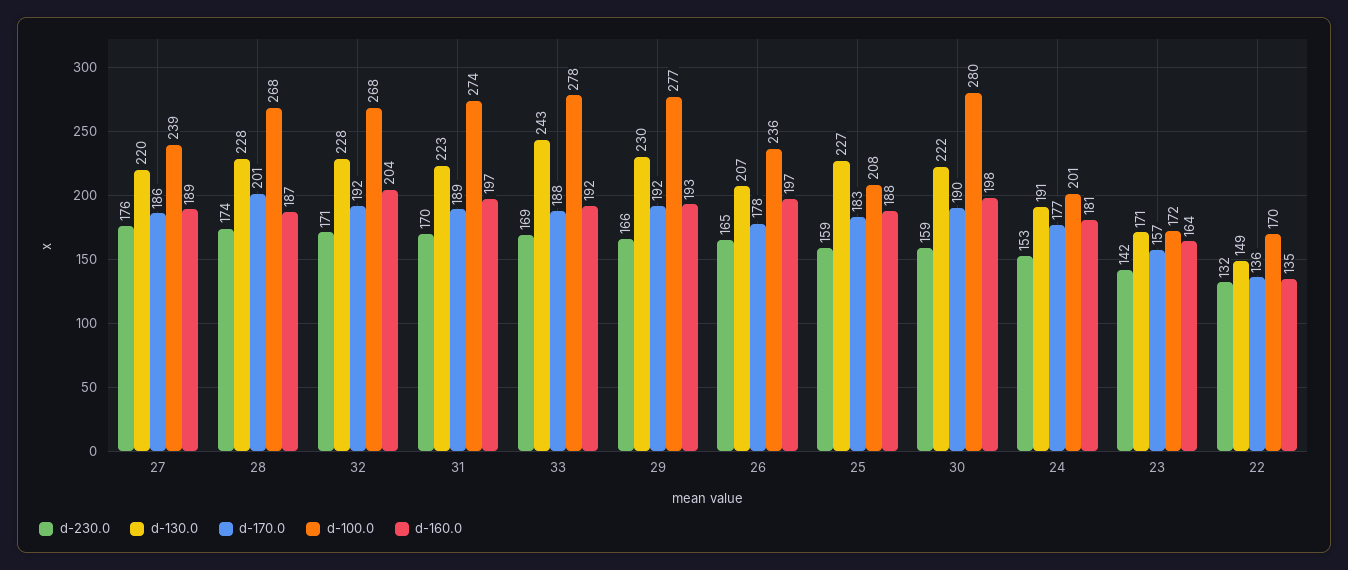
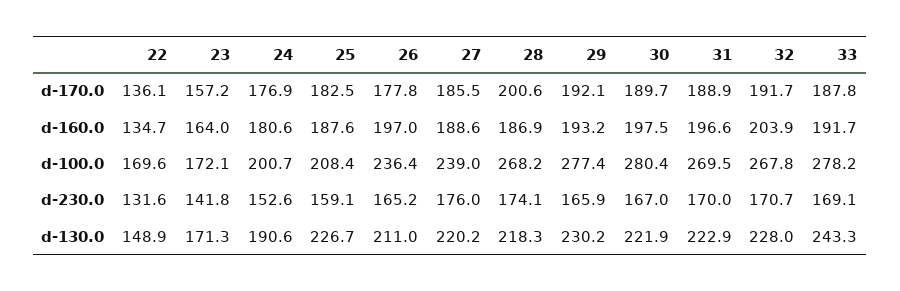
d-130.0, 28: 228 -> 218.3
d-100.0, 31: 274 -> 269.5
d-130.0, 26: 207 -> 211
d-230.0, 30: 159 -> 167

